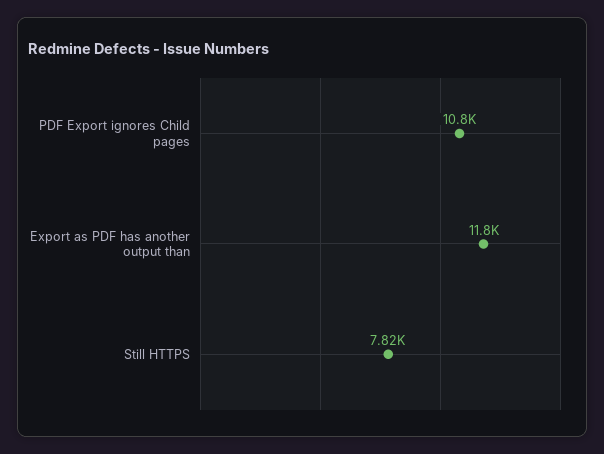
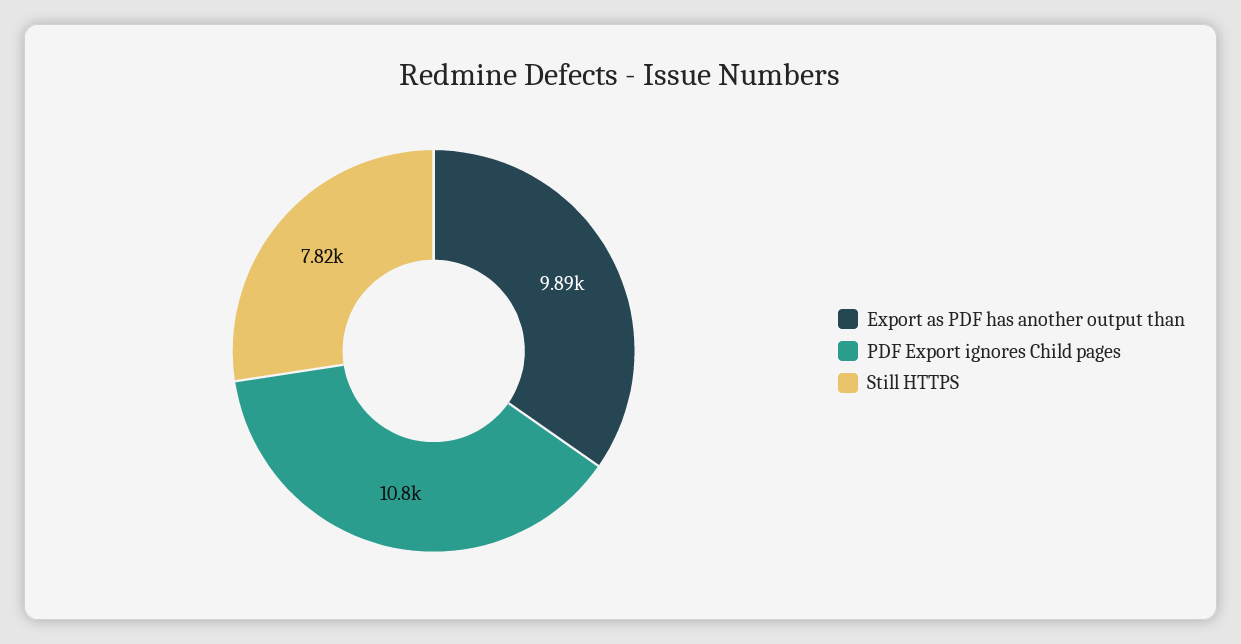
Export as PDF has another output than: 11800 -> 9890

